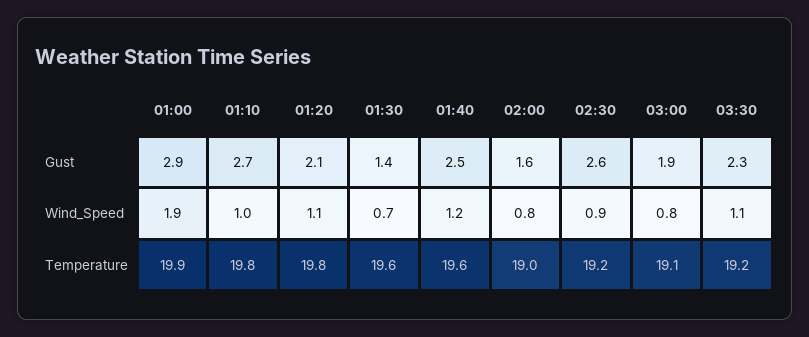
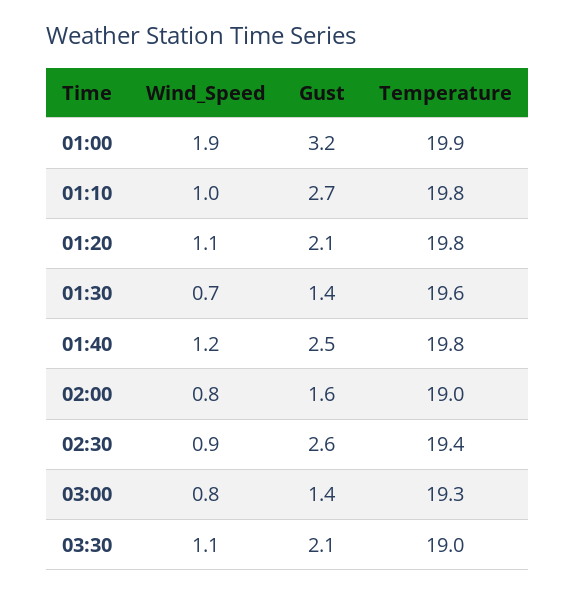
01:00, Gust: 2.9 -> 3.2
03:00, Gust: 1.9 -> 1.4
03:30, Gust: 2.3 -> 2.1
01:40, Temperature: 19.6 -> 19.8
02:30, Temperature: 19.2 -> 19.4
03:00, Temperature: 19.1 -> 19.3
03:30, Temperature: 19.2 -> 19

